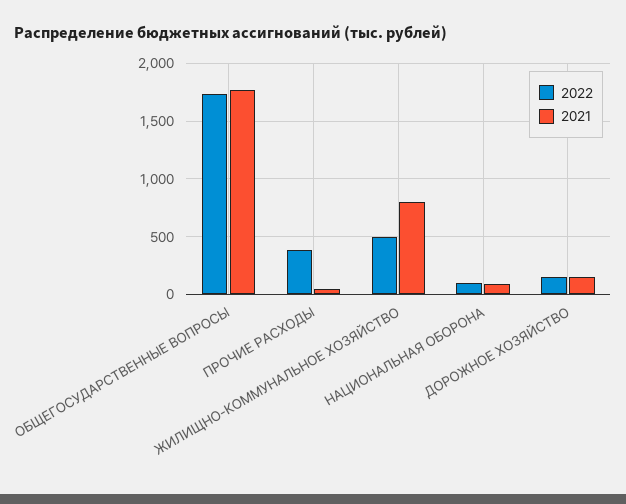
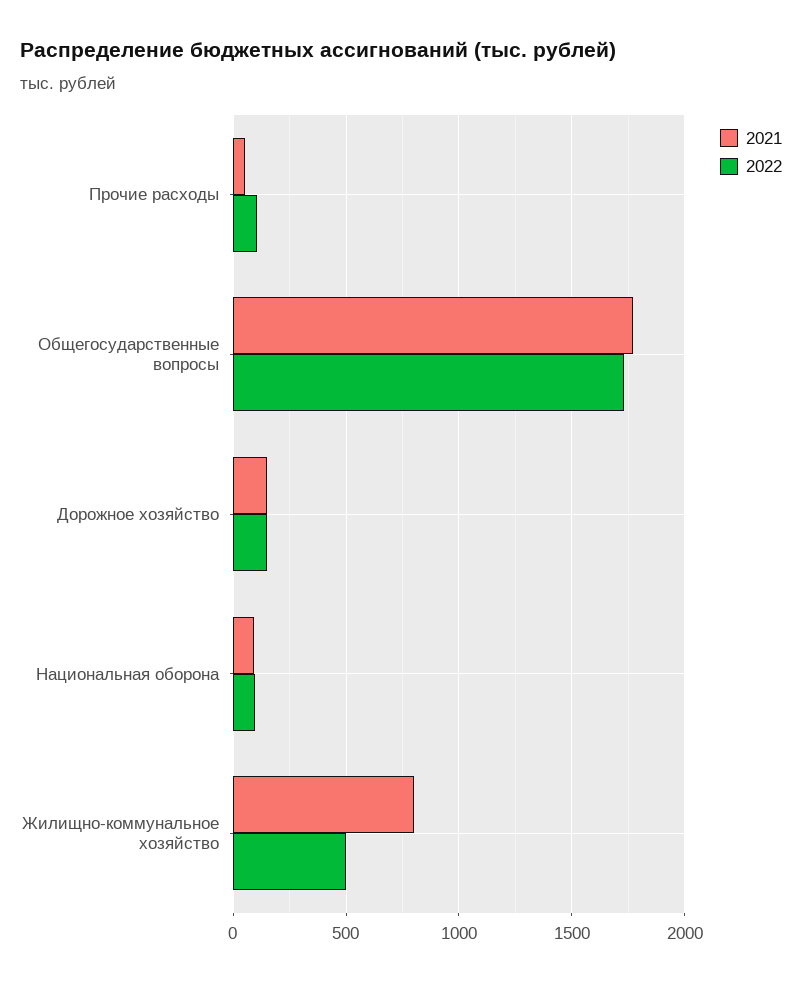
2022, ПРОЧИЕ РАСХОДЫ: 400 -> 100

